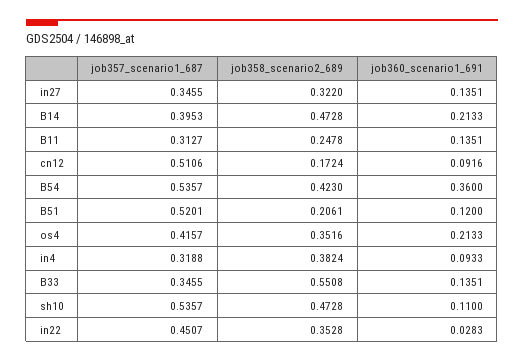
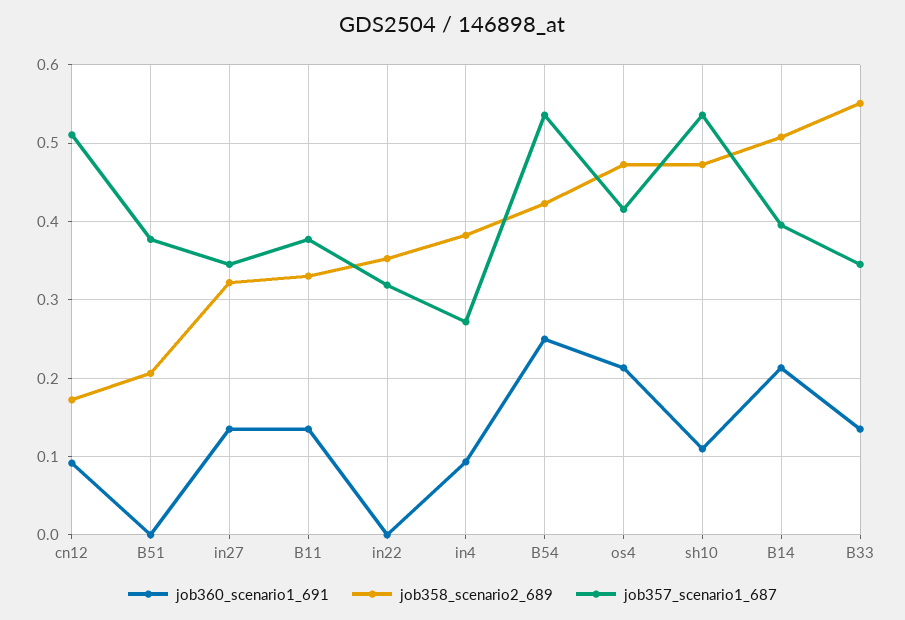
job358_scenario2_689, B14: 0.4728 -> 0.51
job357_scenario1_687, B11: 0.3127 -> 0.38
job358_scenario2_689, B11: 0.2478 -> 0.33
job360_scenario1_691, B54: 0.36 -> 0.25
job357_scenario1_687, B51: 0.5201 -> 0.38
job360_scenario1_691, B51: 0.12 -> 0
job358_scenario2_689, os4: 0.3516 -> 0.47
job357_scenario1_687, in4: 0.3188 -> 0.27
job357_scenario1_687, in22: 0.4507 -> 0.32
job360_scenario1_691, in22: 0.0283 -> 0

